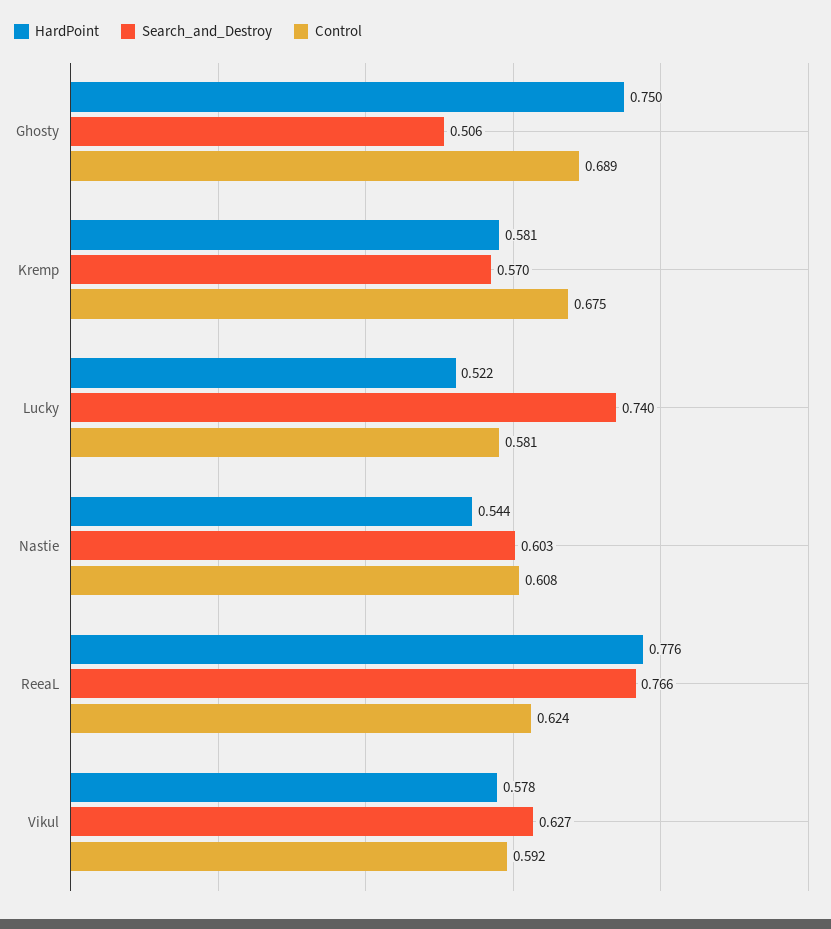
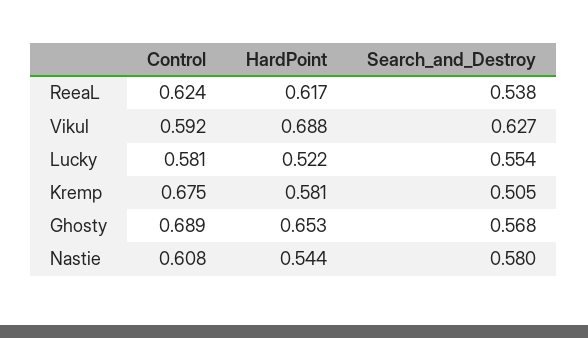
HardPoint, Ghosty: 0.75 -> 0.653
Search_and_Destroy, Ghosty: 0.506 -> 0.568
Search_and_Destroy, Kremp: 0.57 -> 0.505
Search_and_Destroy, Lucky: 0.74 -> 0.554
Search_and_Destroy, Nastie: 0.603 -> 0.58
HardPoint, ReeaL: 0.776 -> 0.617
Search_and_Destroy, ReeaL: 0.766 -> 0.538
HardPoint, Vikul: 0.578 -> 0.688

